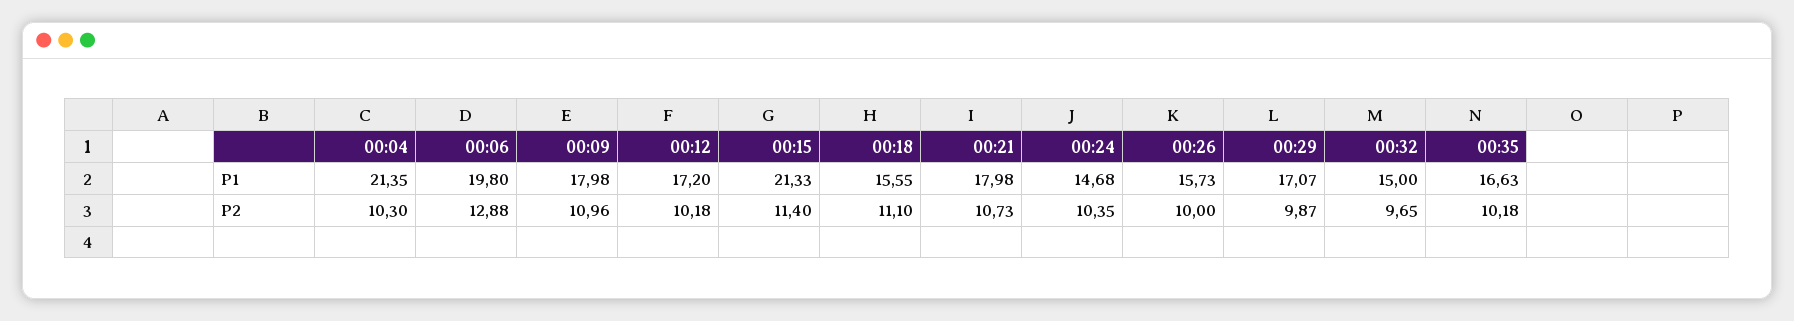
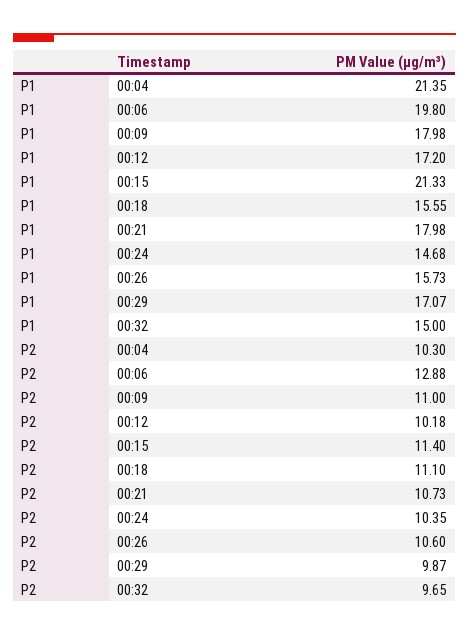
00:35, P1: 16.63 -> none
00:09, P2: 10.96 -> 11
00:26, P2: 10 -> 10.6
00:35, P2: 10.18 -> none

